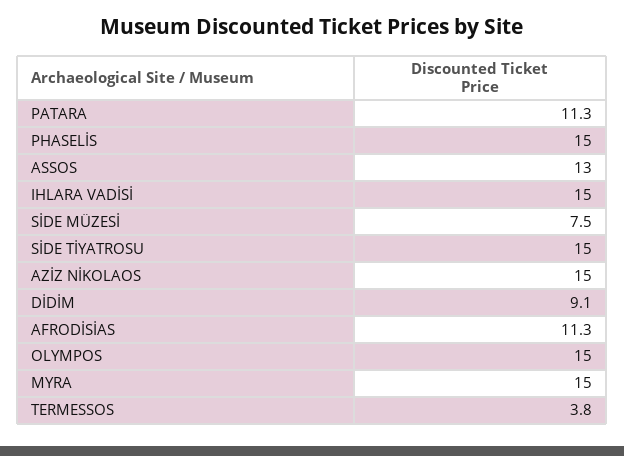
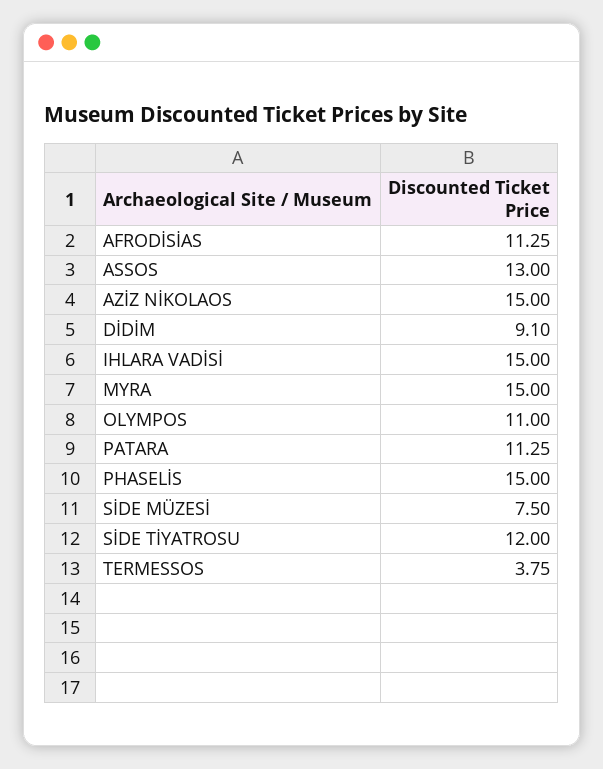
SİDE TİYATROSU: 15 -> 12
OLYMPOS: 15 -> 11

